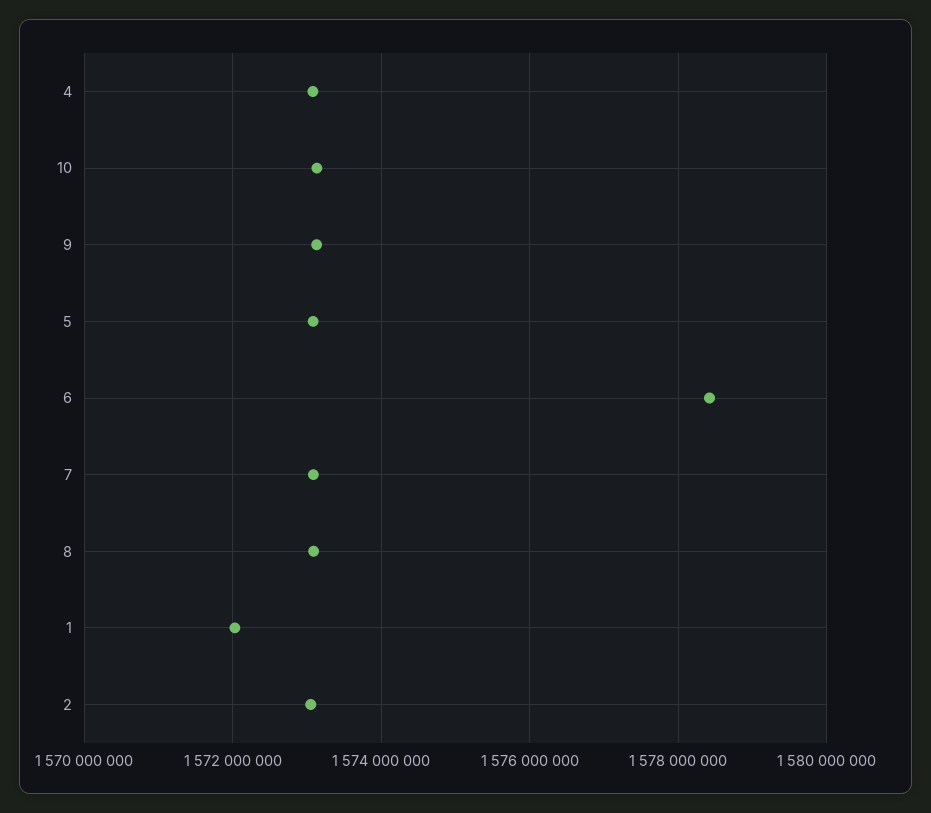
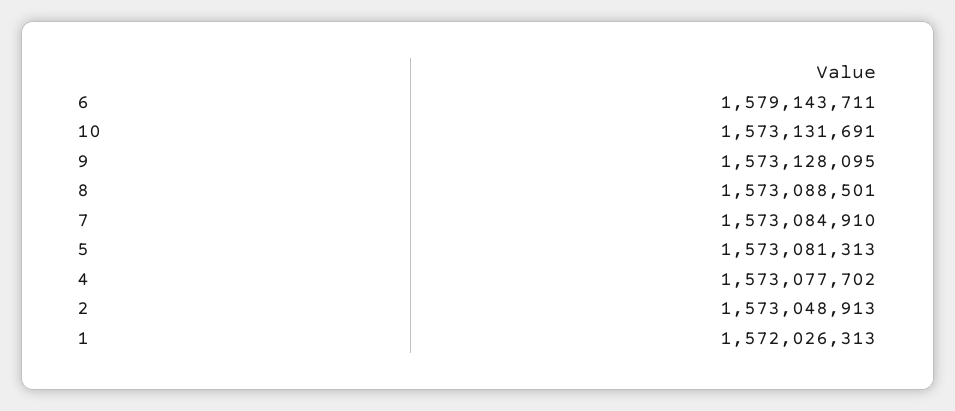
6: 1578400000 -> 1579143711

